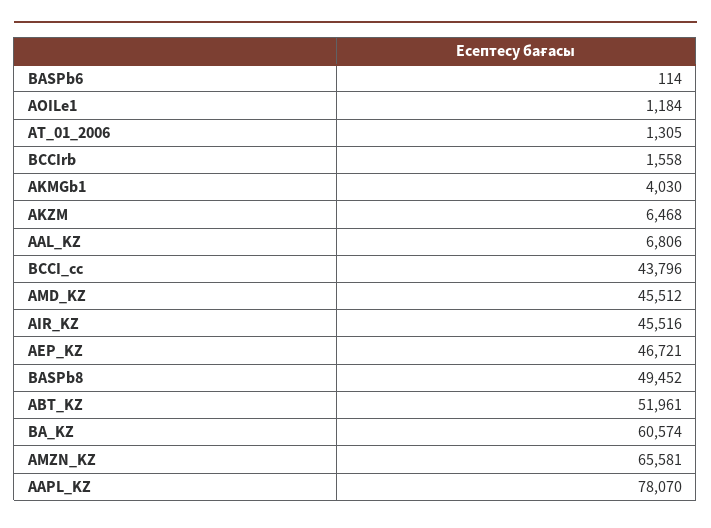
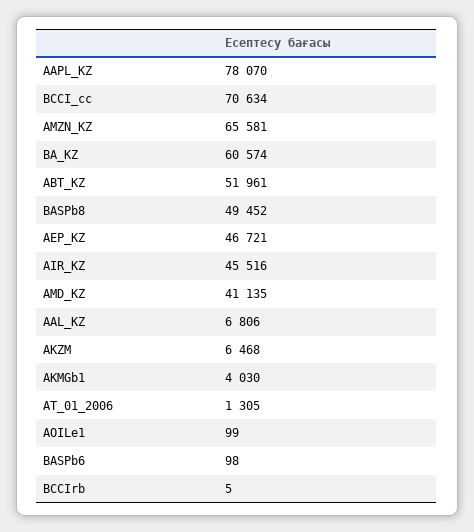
BASPb6: 114 -> 98
AOILe1: 1184 -> 99
BCCIrb: 1558 -> 5
BCCI_cc: 43796 -> 70634
AMD_KZ: 45512 -> 41135

